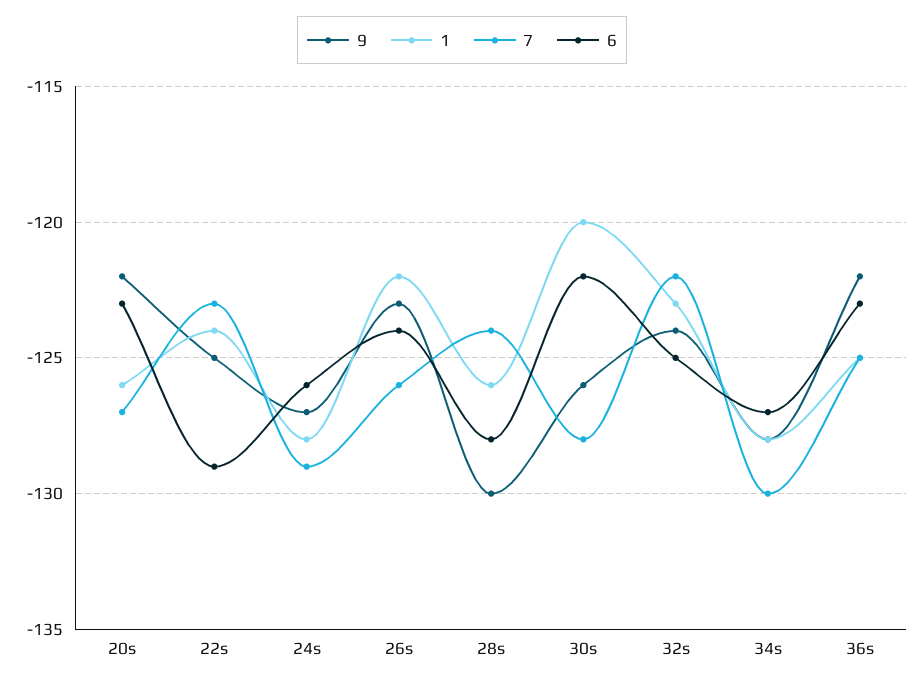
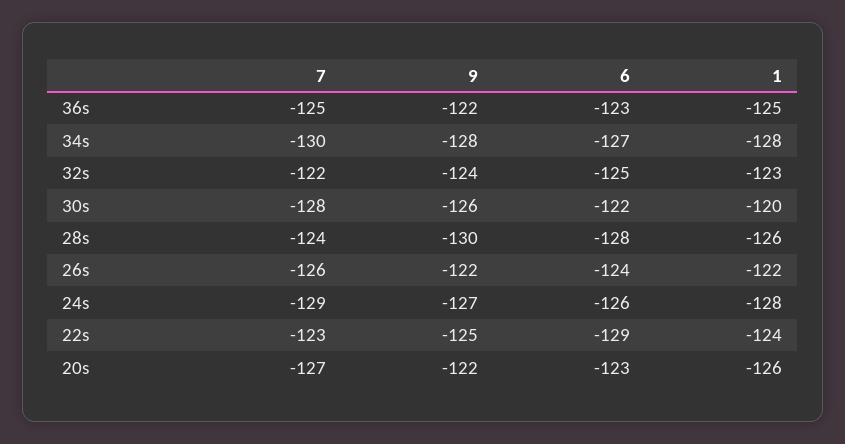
9, 26s: -123 -> -122

